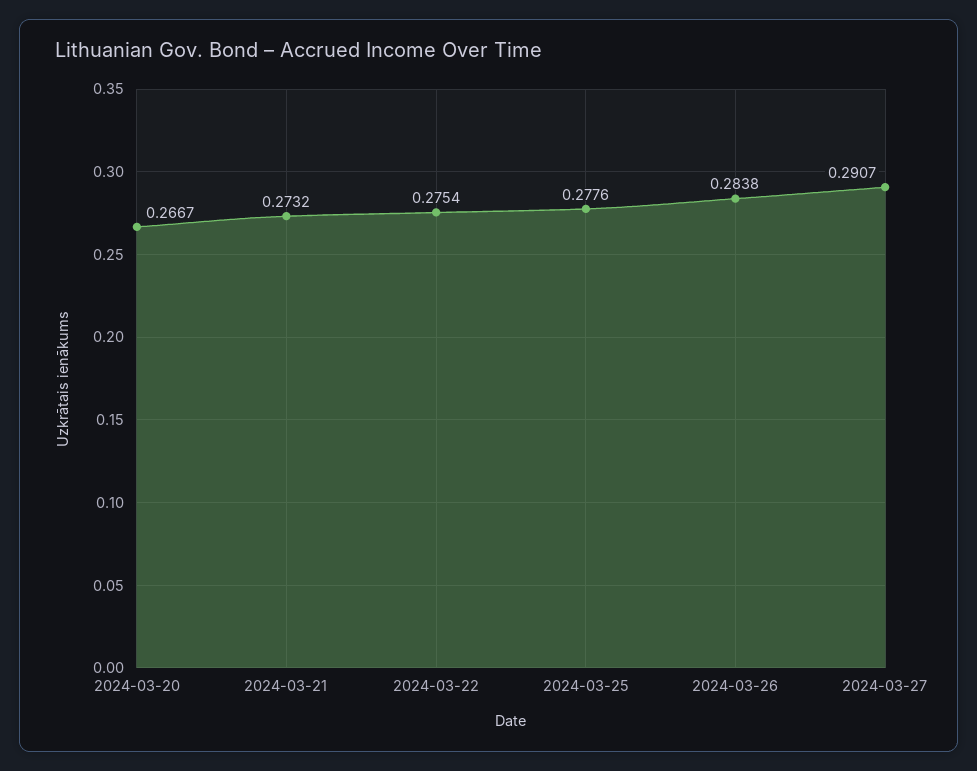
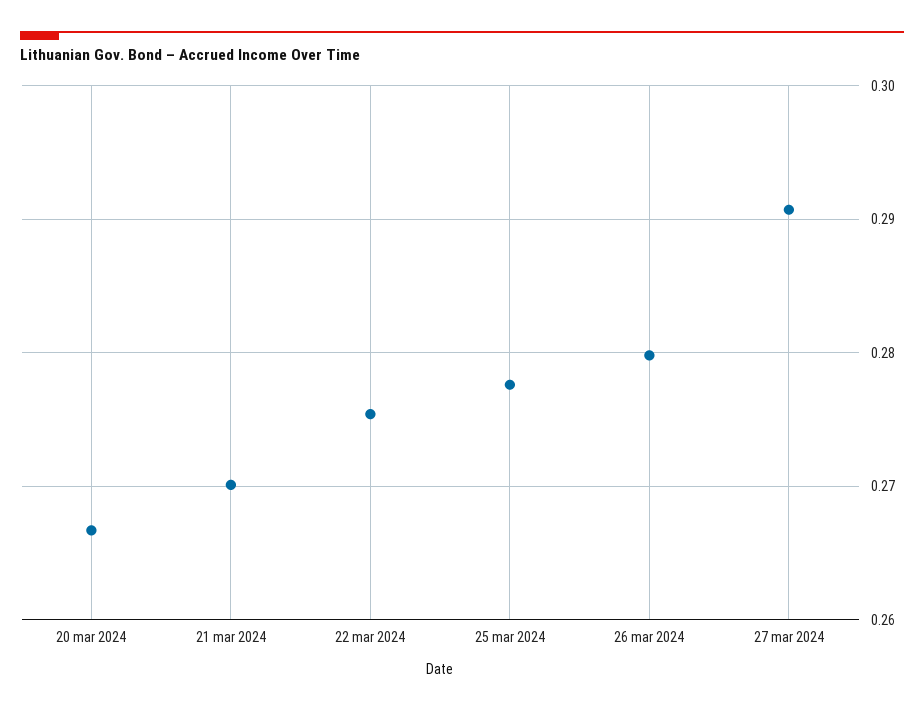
2024-03-21: 0.2732 -> 0.27
2024-03-26: 0.2838 -> 0.28

